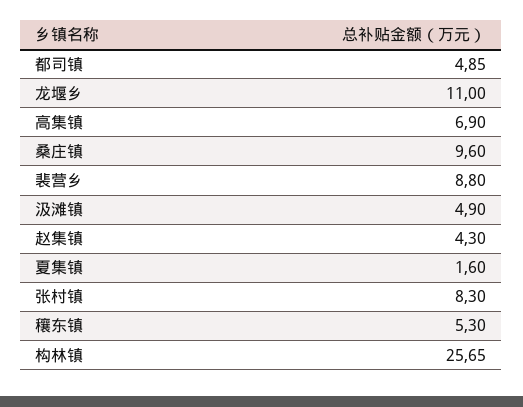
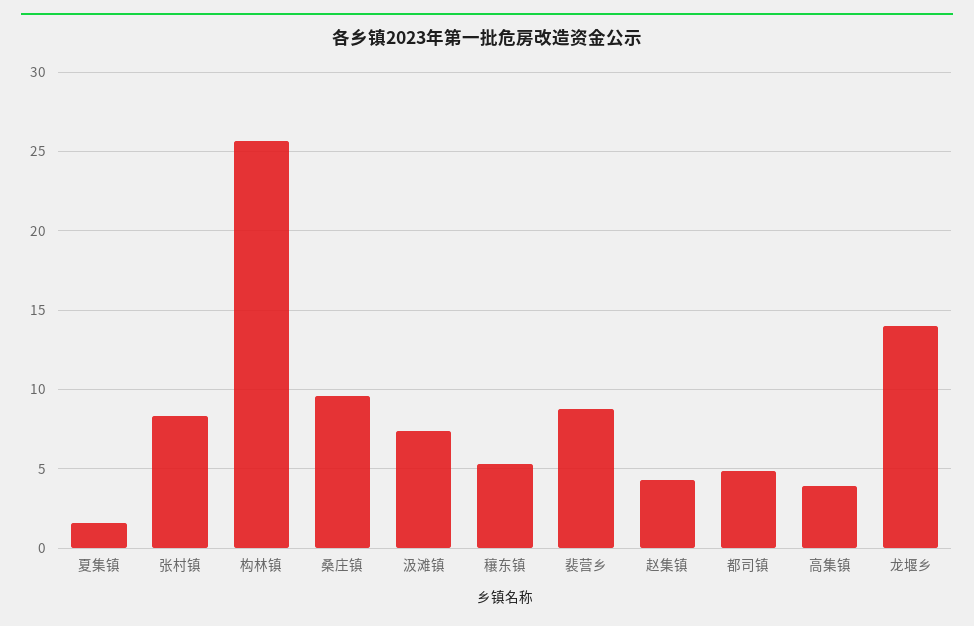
龙堰乡: 11 -> 14
高集镇: 6.9 -> 4
汲滩镇: 4.9 -> 7.5

